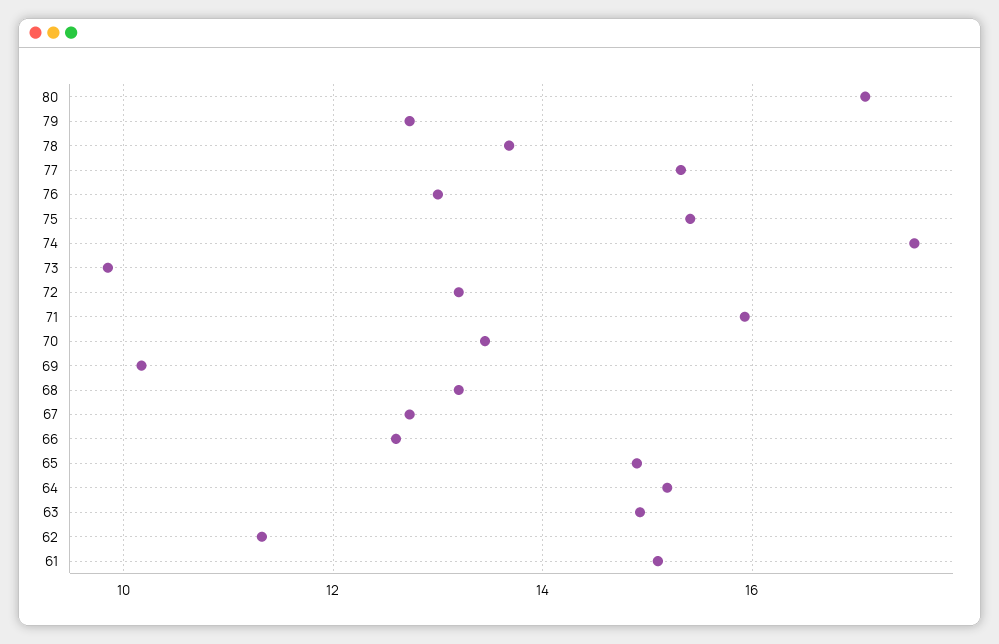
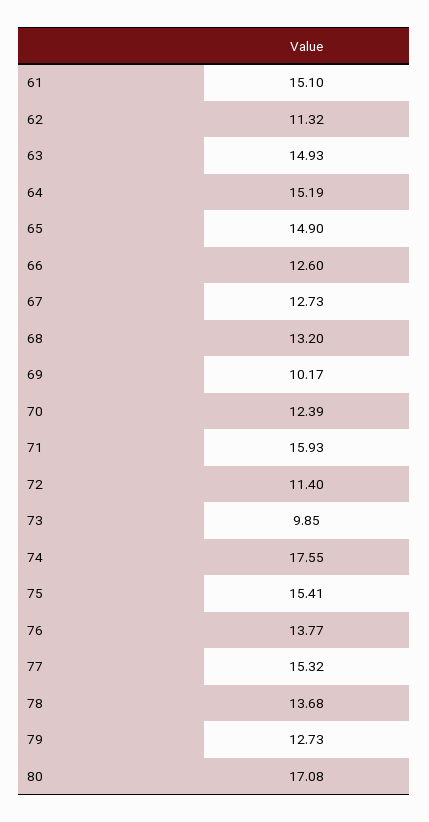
76: 13 -> 13.77
72: 13.2 -> 11.4
70: 13.4 -> 12.39

